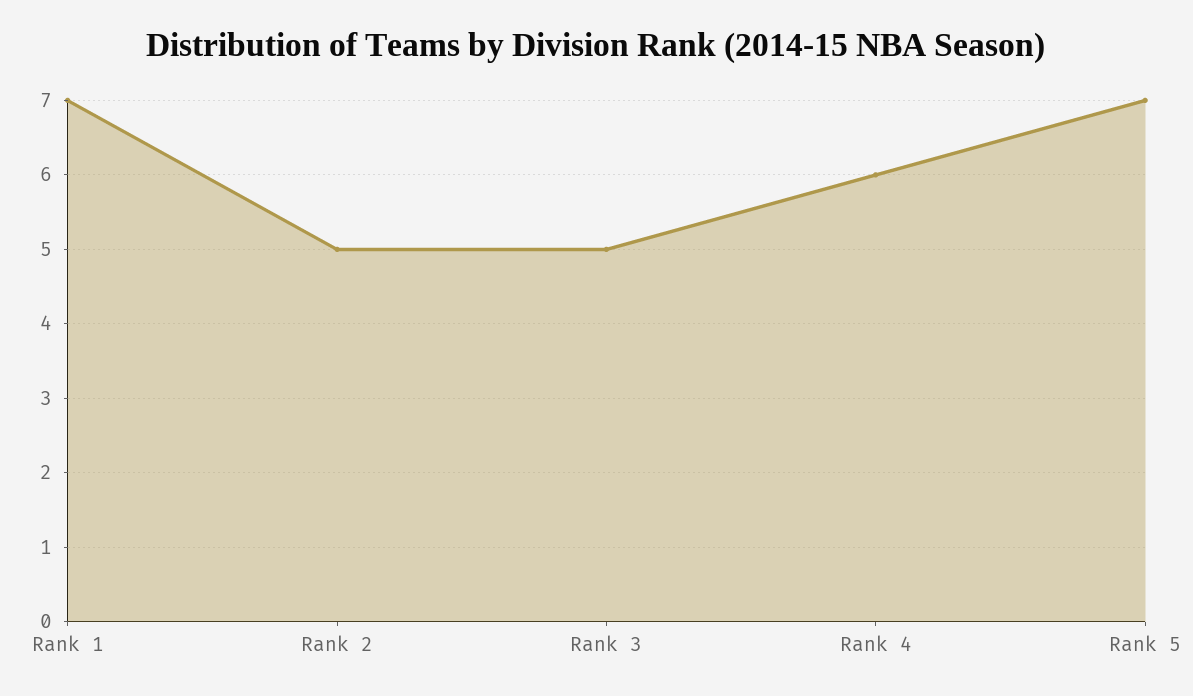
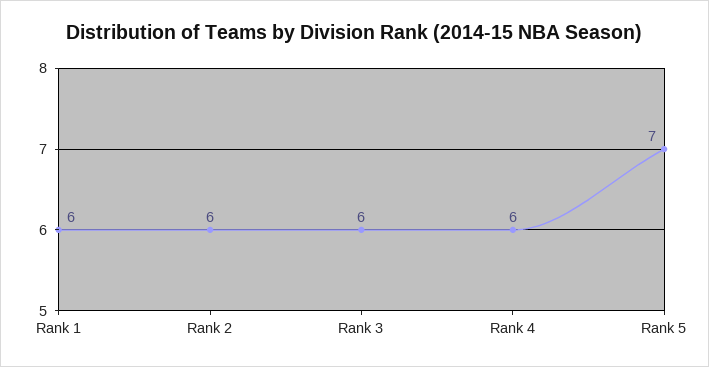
Rank 1: 7 -> 6
Rank 2: 5 -> 6
Rank 3: 5 -> 6

